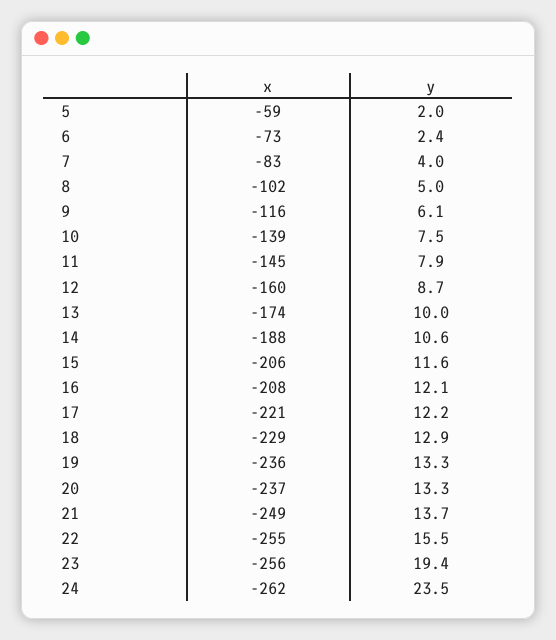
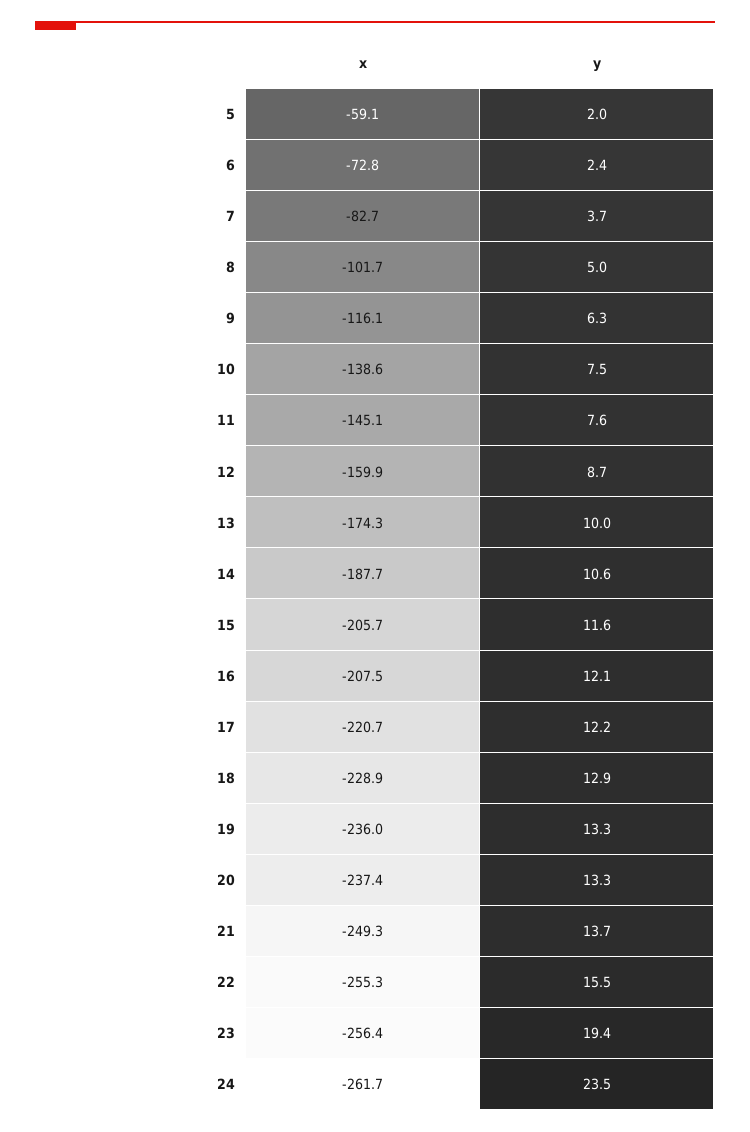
y, 7: 4 -> 3.7
y, 9: 6.1 -> 6.3
y, 11: 7.9 -> 7.6

